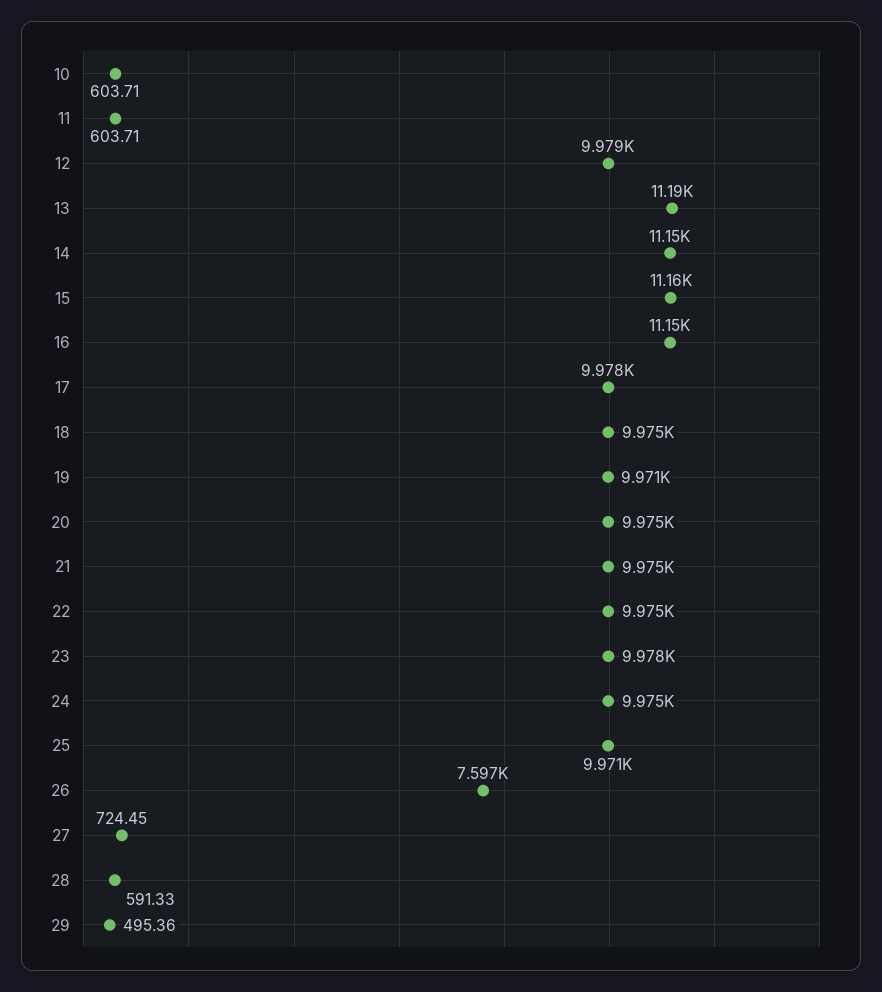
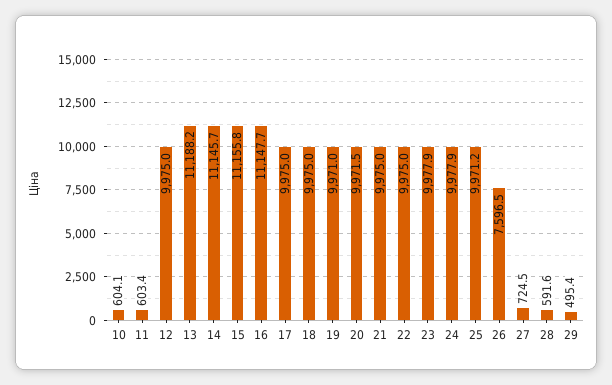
10: 603.71 -> 604.1
11: 603.71 -> 603.4
12: 9979 -> 9975
17: 9978 -> 9975
20: 9975 -> 9971.5
24: 9975 -> 9977.9
28: 591.33 -> 591.6

